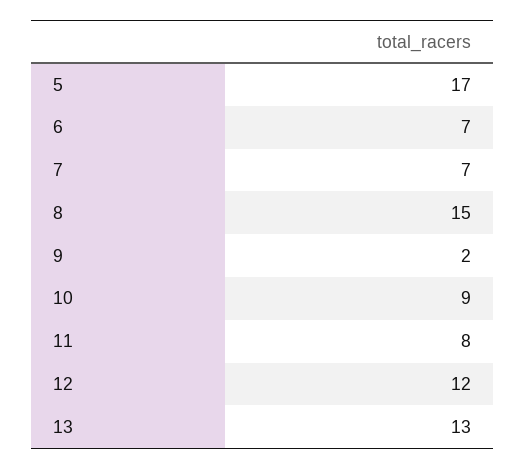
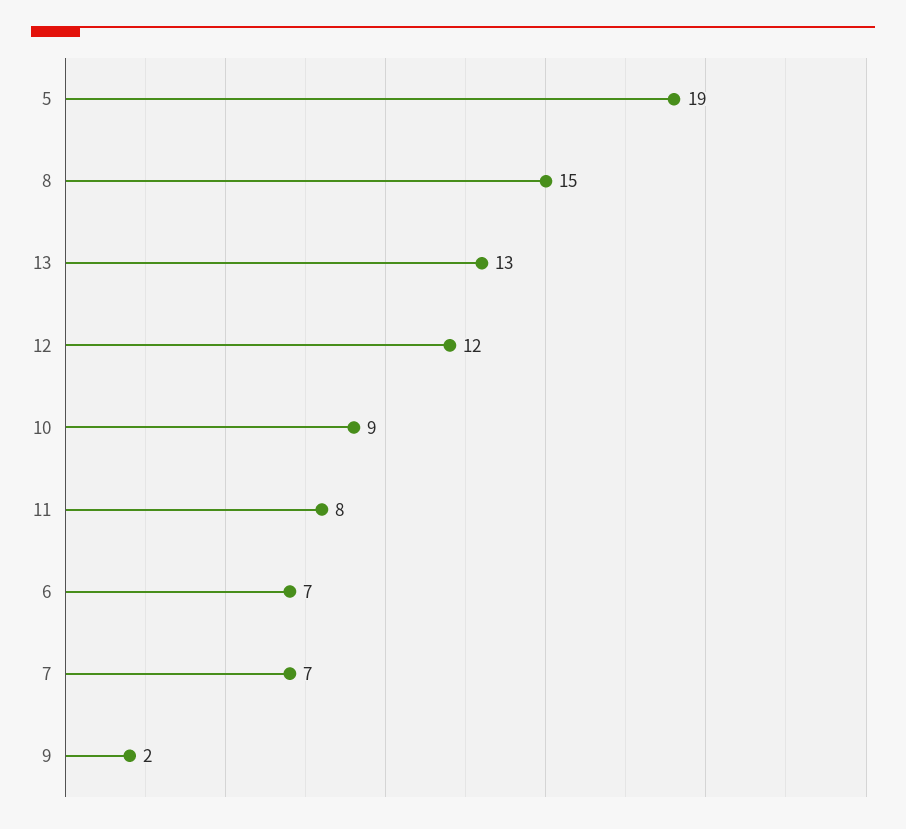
5: 17 -> 19

